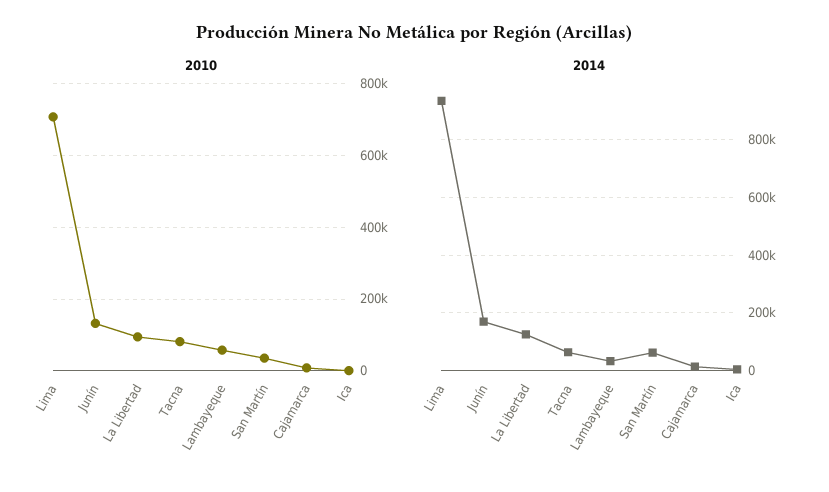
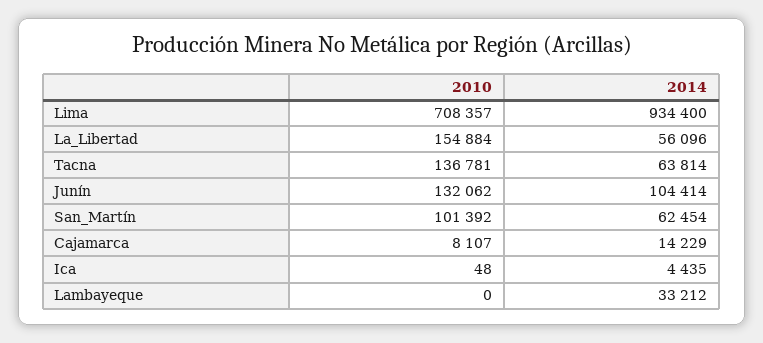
2010, La Libertad: 100000 -> 154884
2010, Tacna: 80000 -> 136781
2010, Lambayeque: 60000 -> 0
2010, San Martín: 40000 -> 101392
2014, Junín: 175000 -> 104414
2014, La Libertad: 125000 -> 56096

